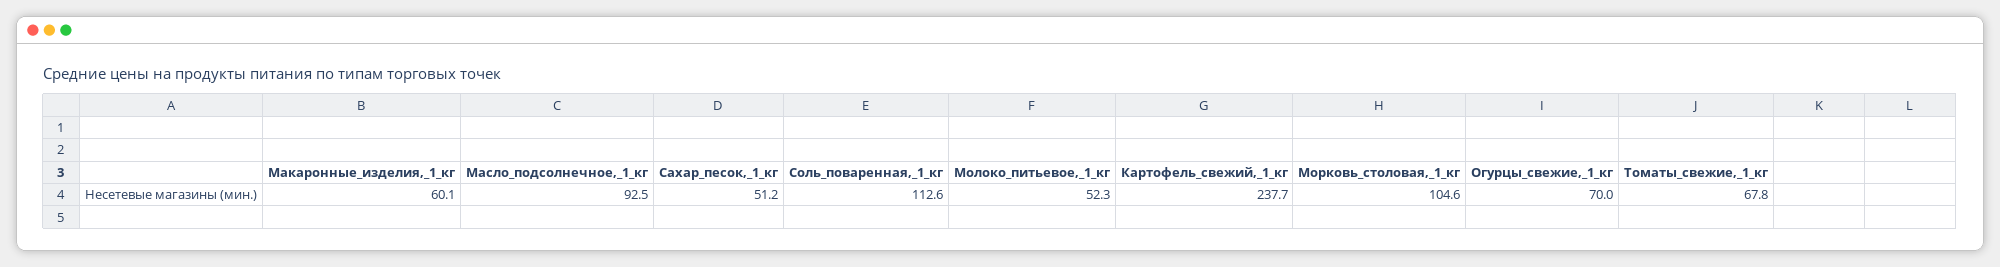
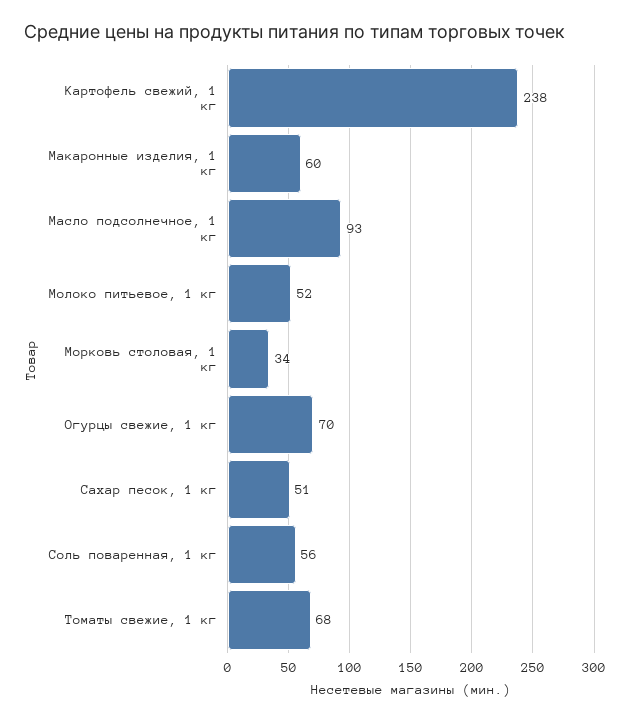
Соль_поваренная,_1_кг: 112.6 -> 56
Морковь_столовая,_1_кг: 104.6 -> 34

